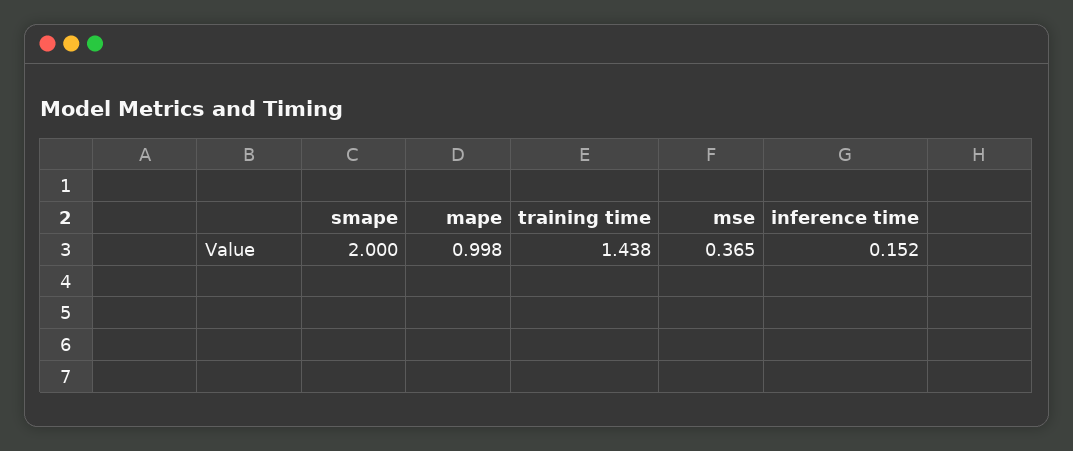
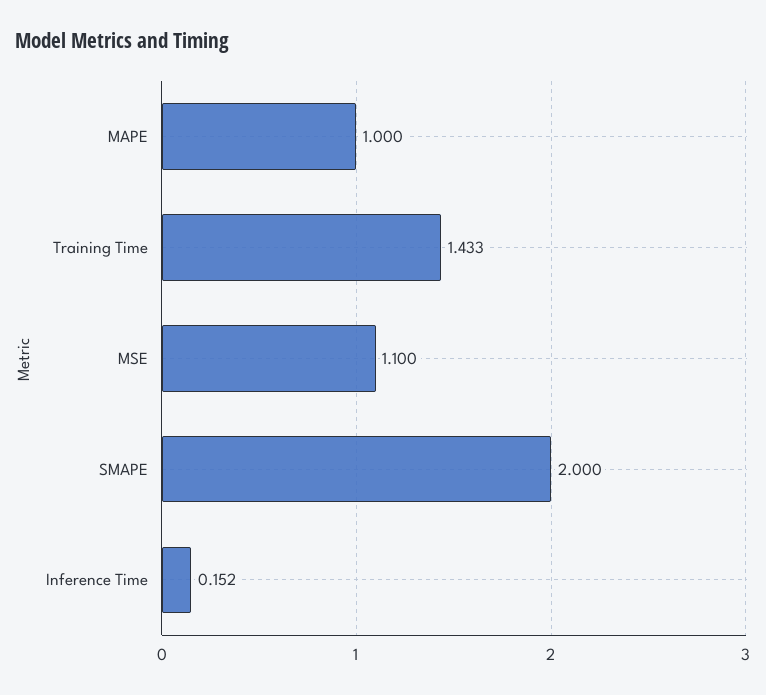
mape: 0.998 -> 1
training time: 1.438 -> 1.433
mse: 0.365 -> 1.1

